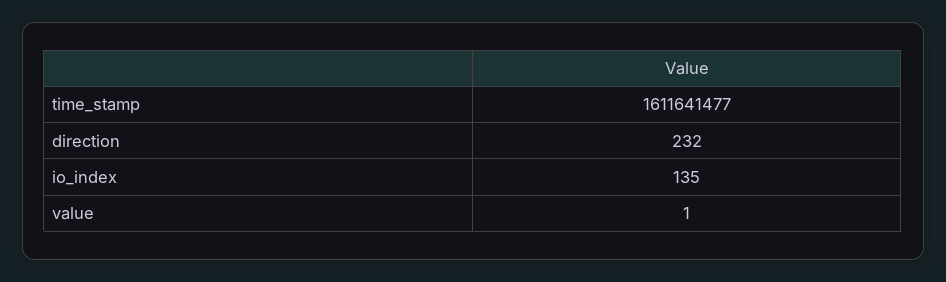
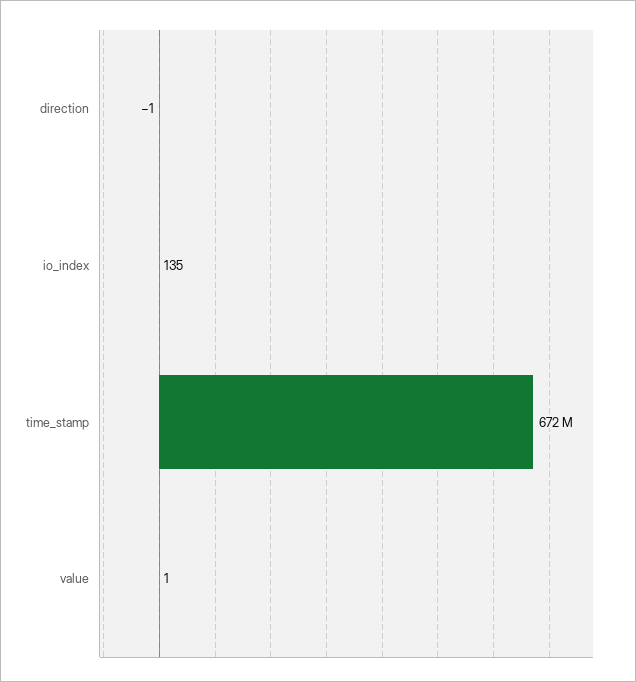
time_stamp: 1611641477 -> 672000000
direction: 232 -> -1

